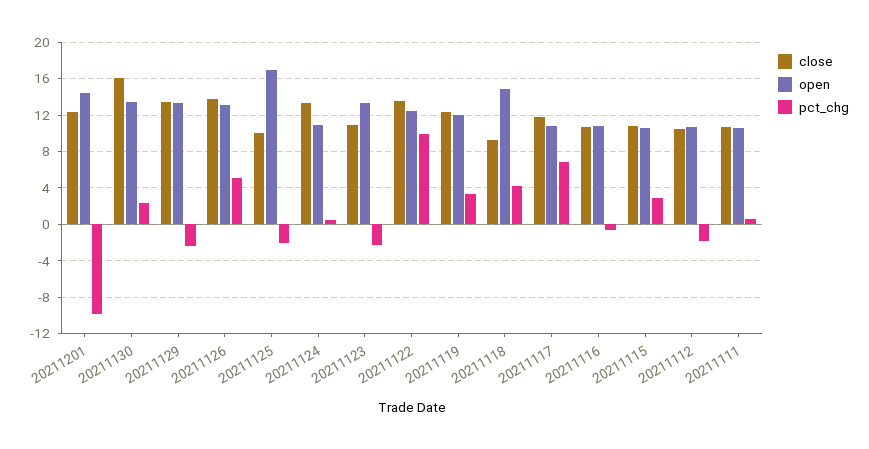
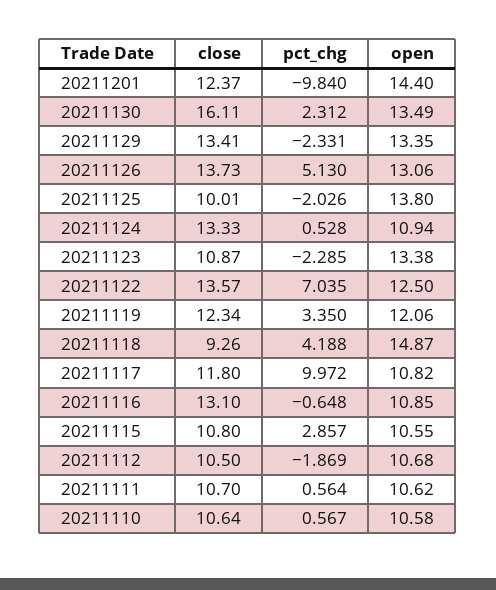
open, 20211125: 17 -> 13.8
pct_chg, 20211122: 10 -> 7.035
pct_chg, 20211117: 7 -> 9.972
close, 20211116: 11 -> 13.1
close, 20211110: none -> 10.64
pct_chg, 20211110: none -> 0.567
open, 20211110: none -> 10.58

